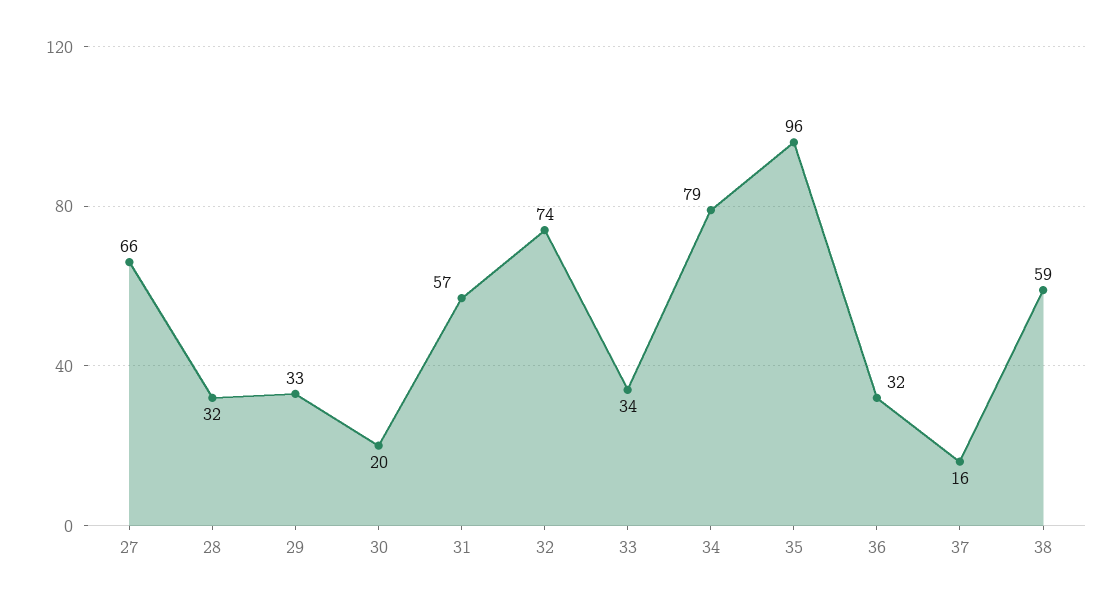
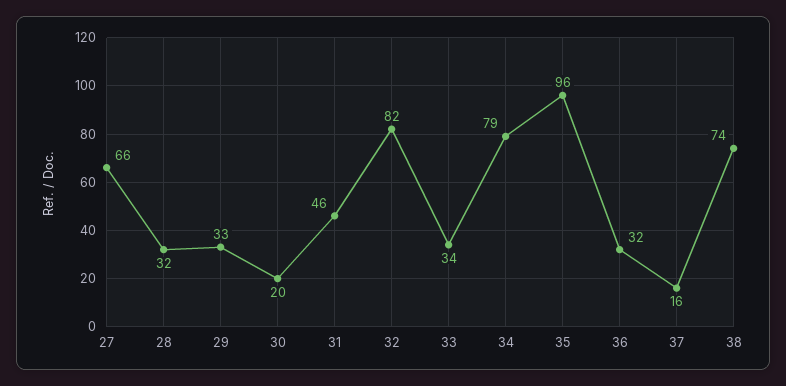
31: 57 -> 46
32: 74 -> 82
38: 59 -> 74

